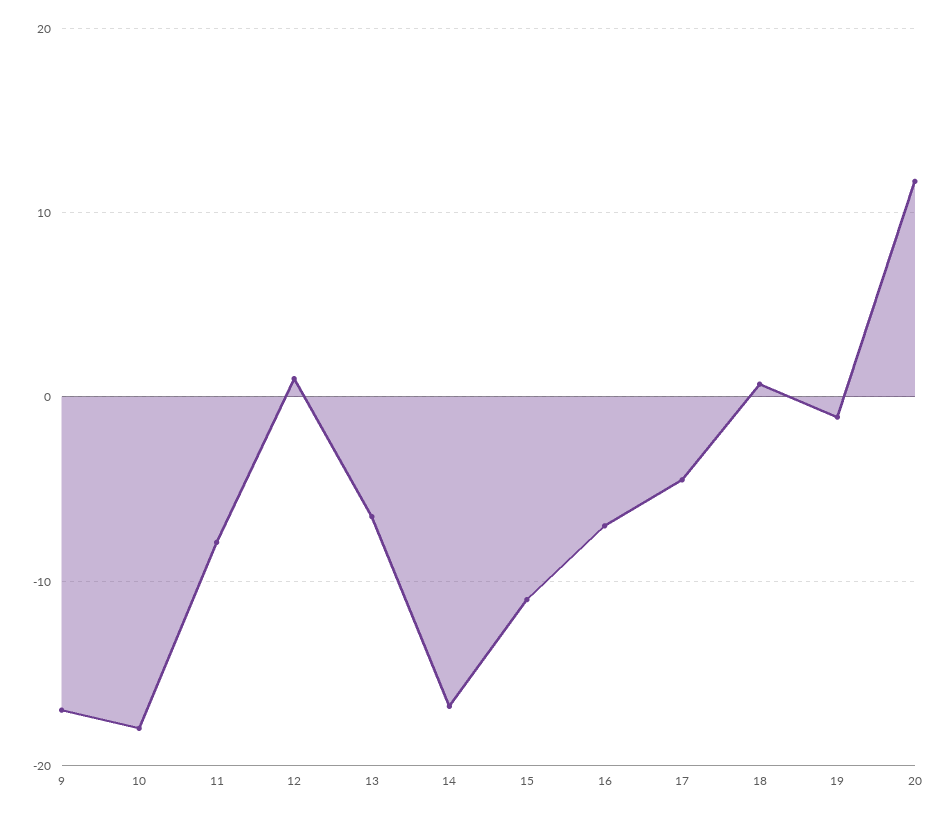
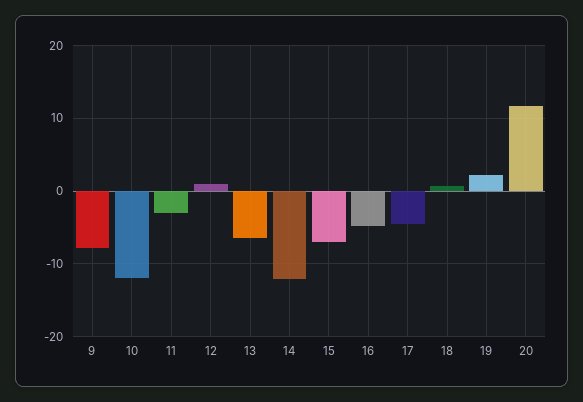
9: -17 -> -8
10: -18 -> -12
11: -8 -> -3
14: -17 -> -12
15: -11 -> -7
16: -7 -> -5
19: -1 -> 2

